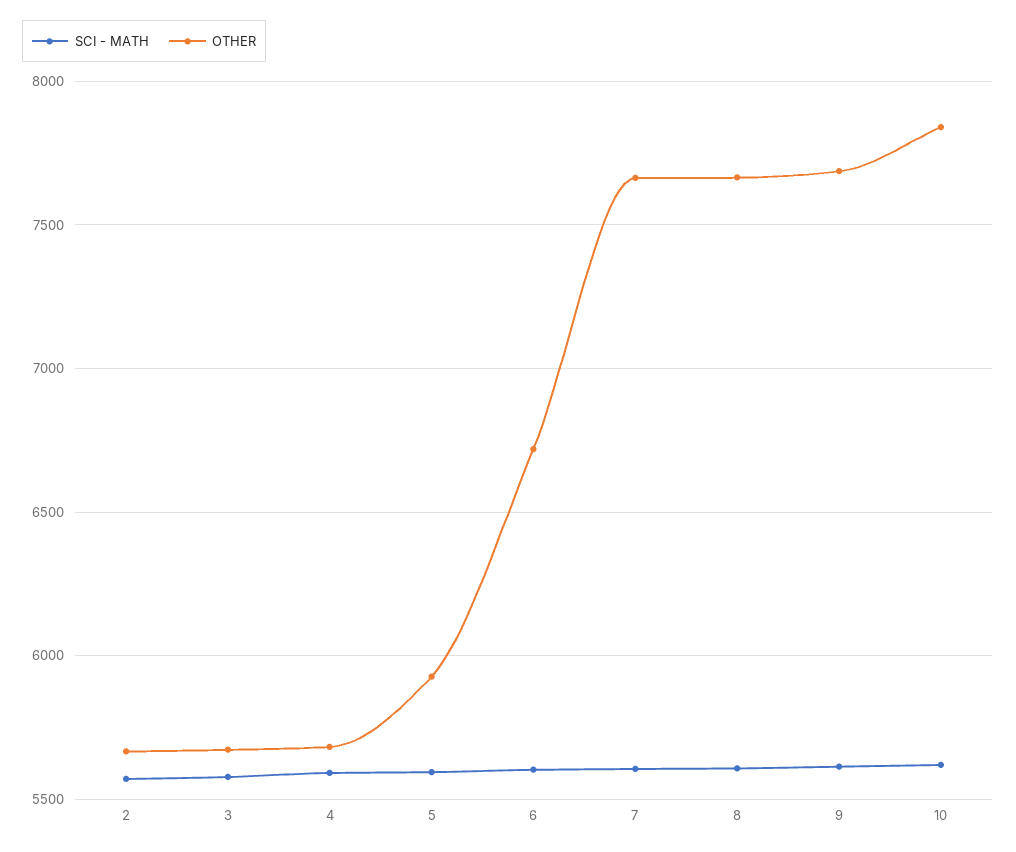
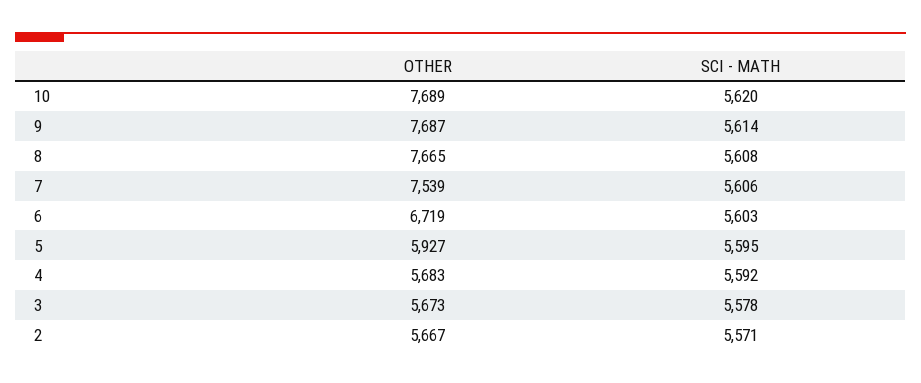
OTHER, 7: 7650 -> 7539
OTHER, 10: 7850 -> 7689

